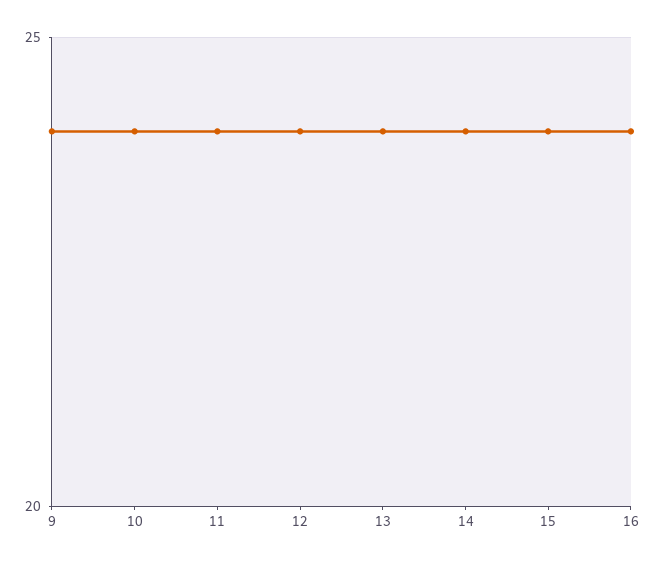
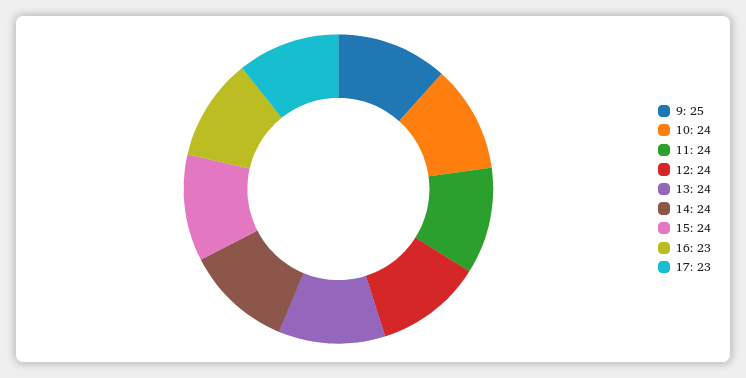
9: 24 -> 25
16: 24 -> 23
17: none -> 23

